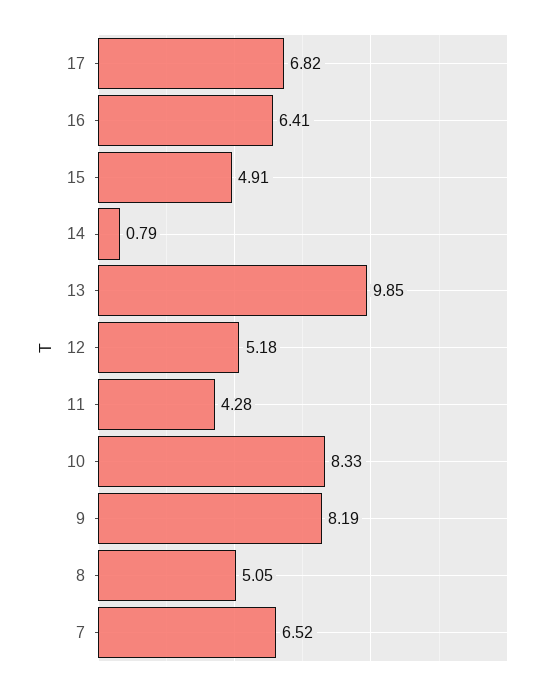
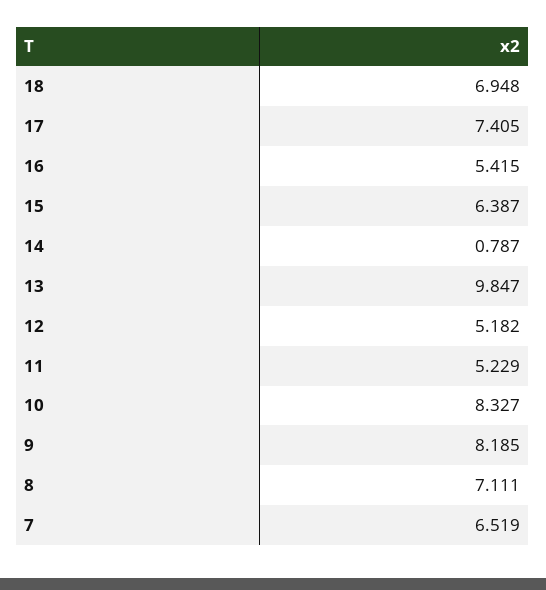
17: 6.82 -> 7.405
16: 6.41 -> 5.415
15: 4.91 -> 6.387
11: 4.28 -> 5.229
8: 5.05 -> 7.111
18: none -> 6.948

